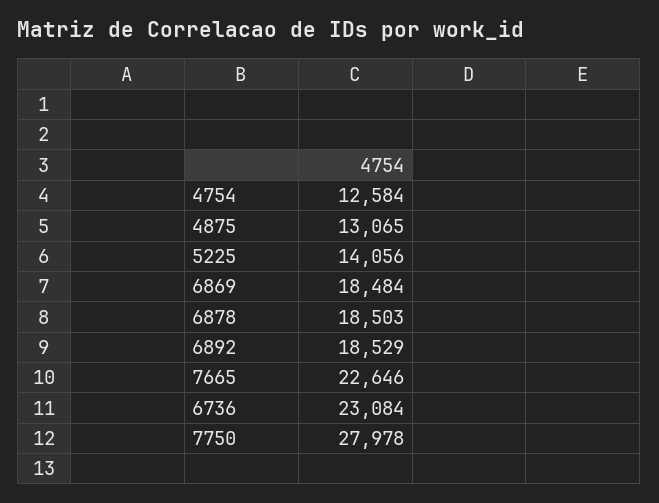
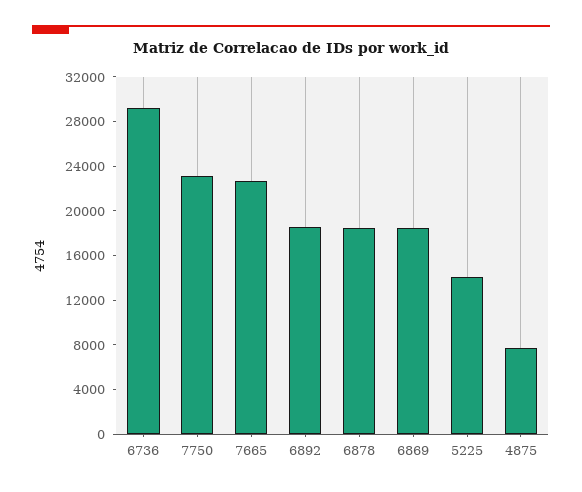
4754: 12584 -> none
4875: 13065 -> 8000
6736: 23084 -> 29000
7750: 27978 -> 23000

